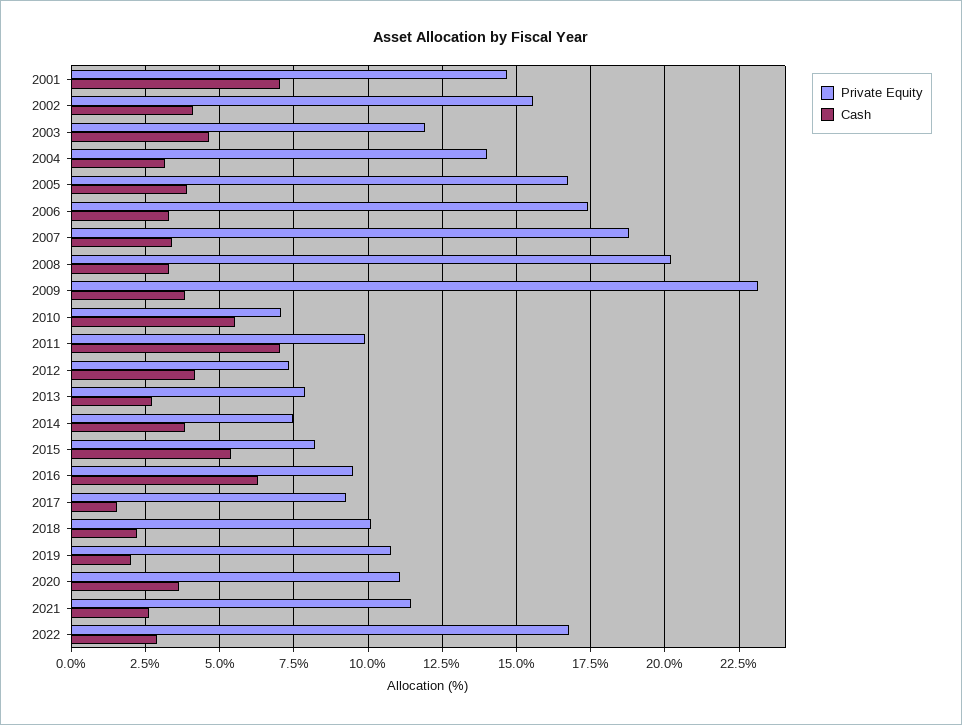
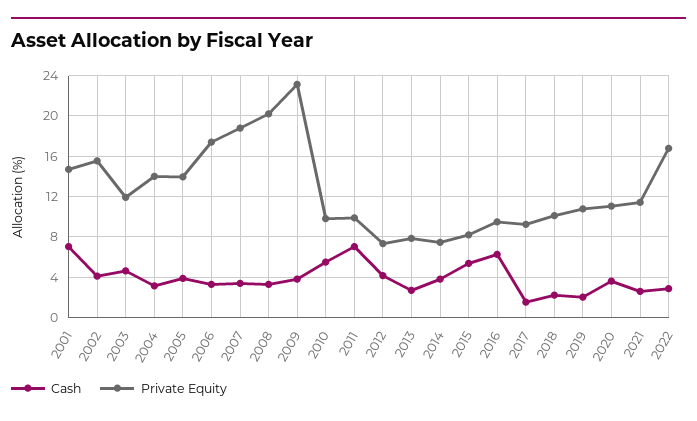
Private Equity, 2005: 16.75 -> 14
Private Equity, 2010: 7 -> 10

